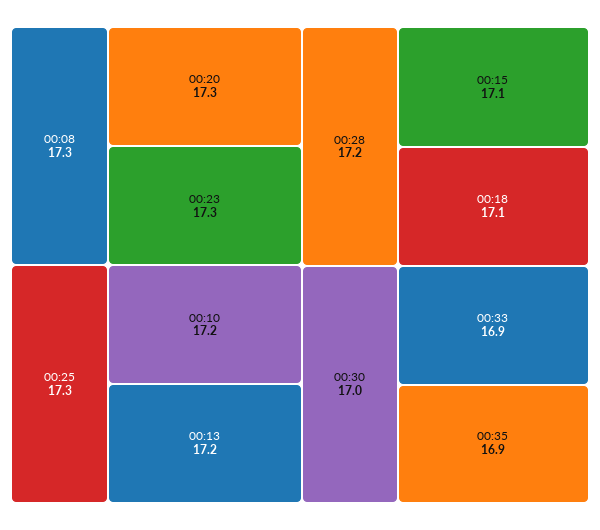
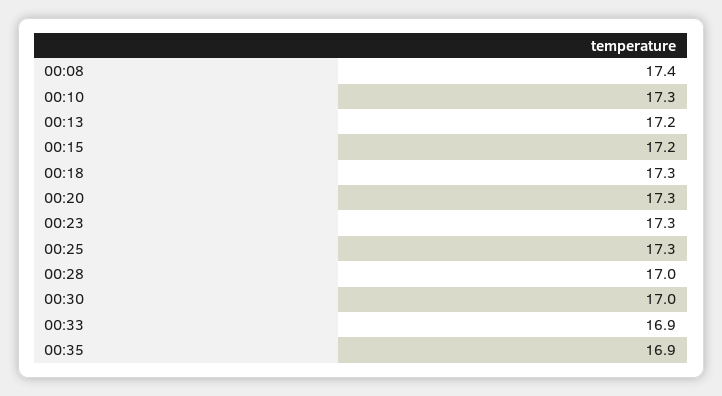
00:08: 17.3 -> 17.4
00:10: 17.2 -> 17.3
00:28: 17.2 -> 17
00:15: 17.1 -> 17.2
00:18: 17.1 -> 17.3

